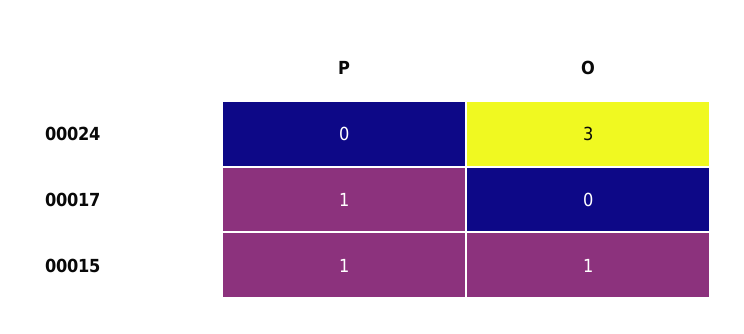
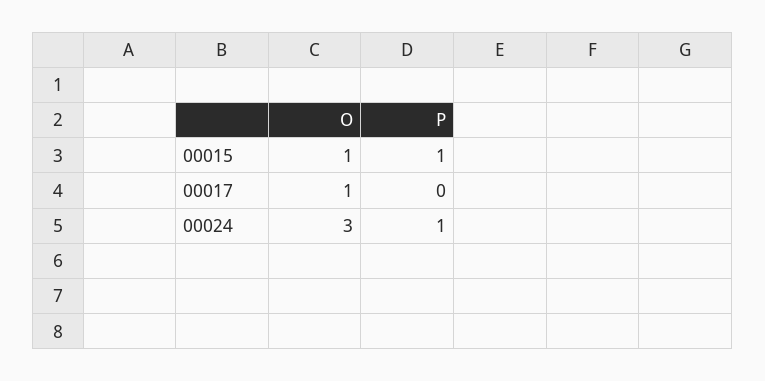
P, 00024: 0 -> 1
P, 00017: 1 -> 0
O, 00017: 0 -> 1

